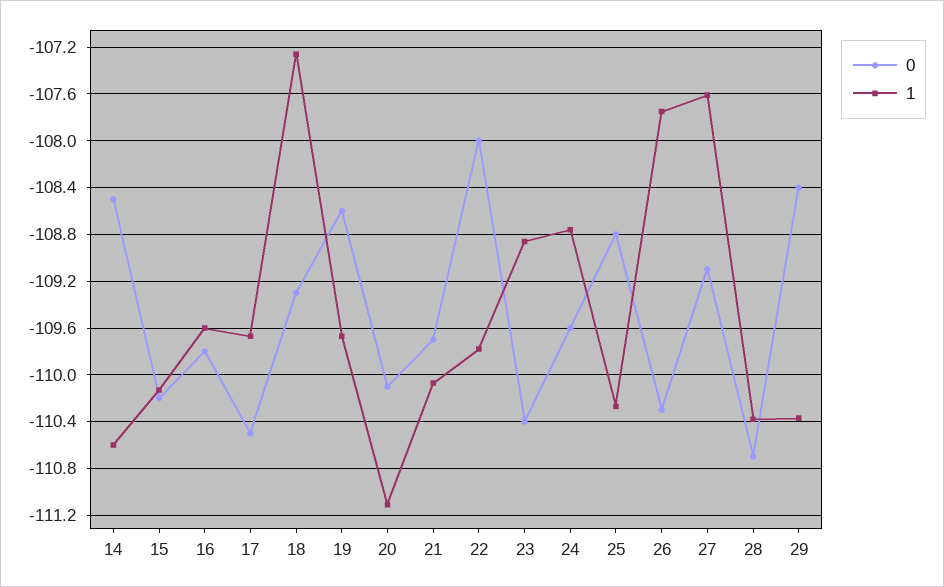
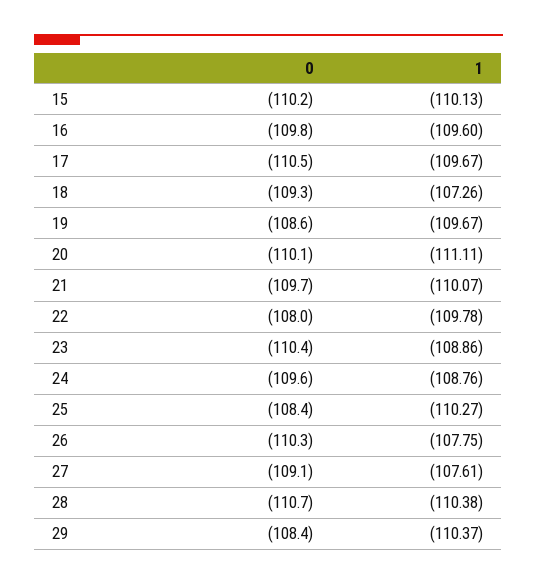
0, 14: -108.5 -> none
1, 14: -110.6 -> none
0, 25: -108.8 -> -108.4

